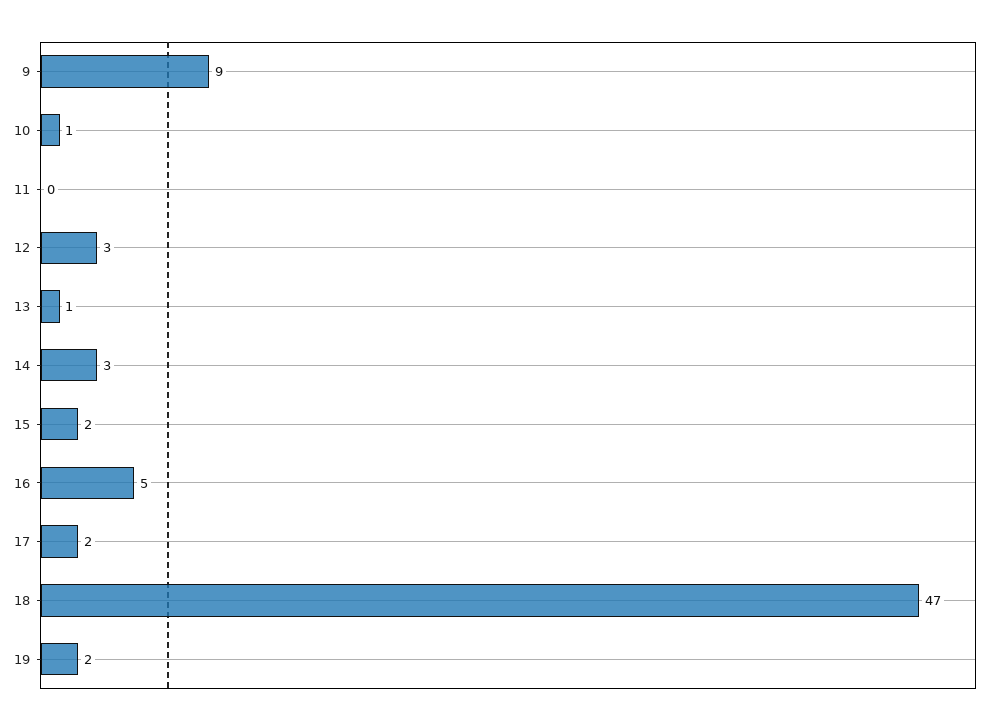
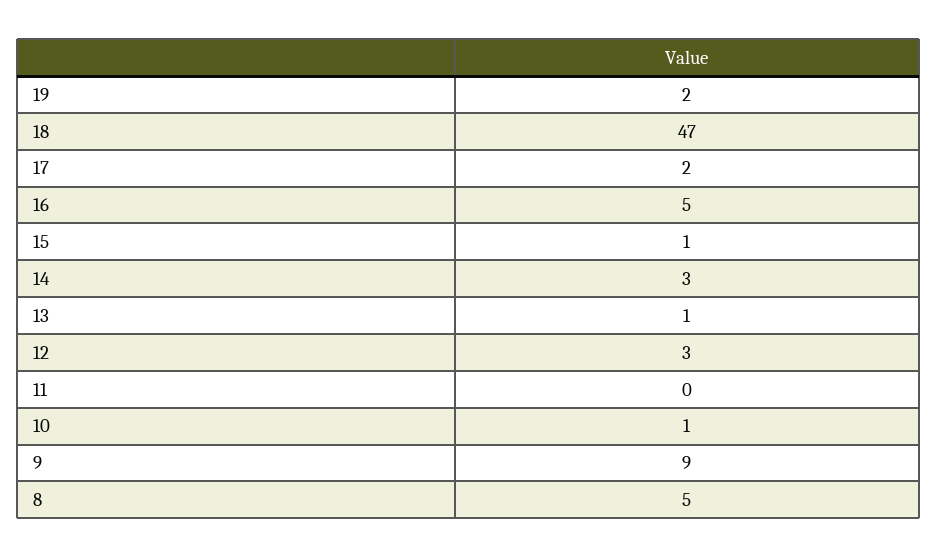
15: 2 -> 1
8: none -> 5

